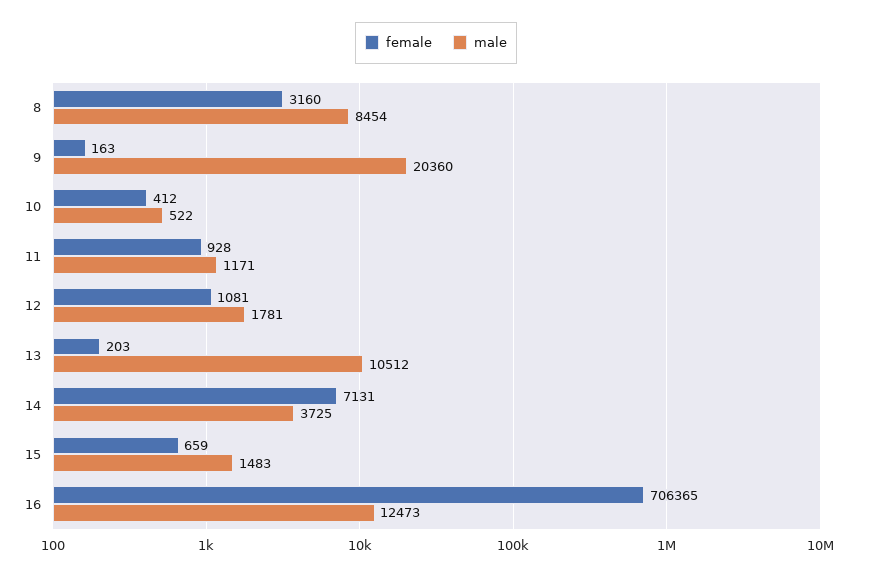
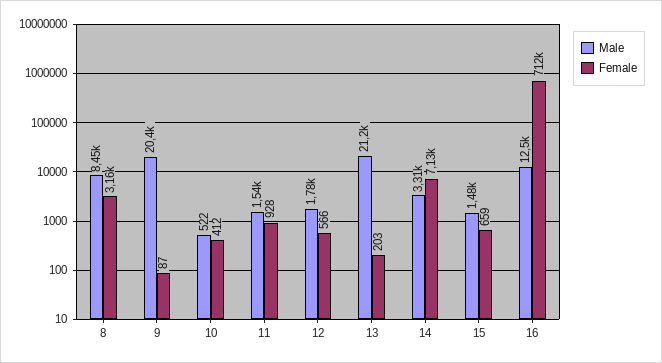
female, 9: 163 -> 87
male, 11: 1171 -> 1540
female, 12: 1081 -> 566
male, 13: 10512 -> 21200
male, 14: 3725 -> 3310
female, 16: 706365 -> 712000

